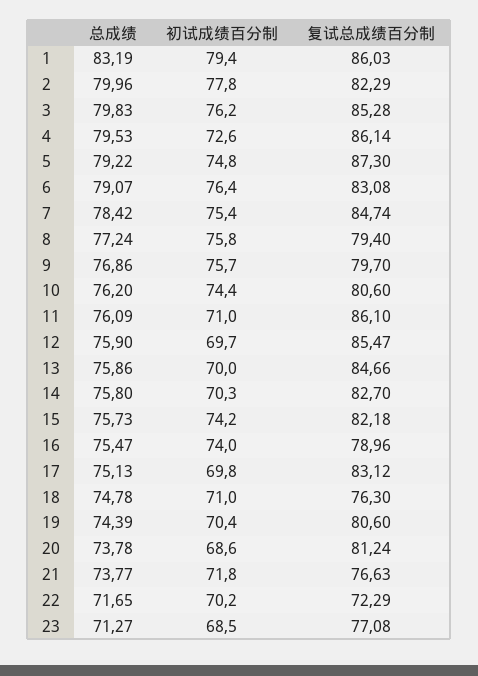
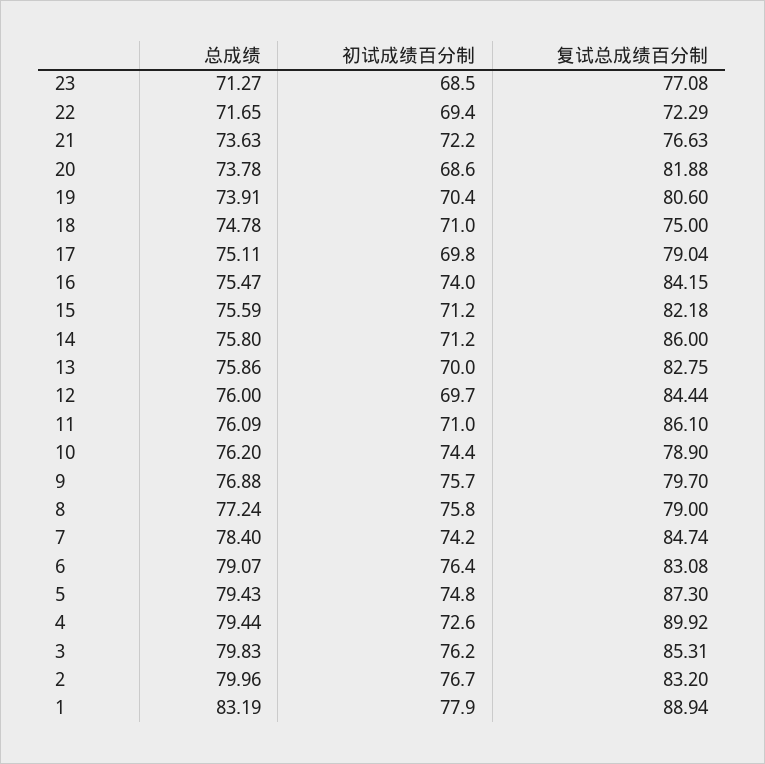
初试成绩百分制, 1: 79.4 -> 77.9
复试总成绩百分制, 1: 86.03 -> 88.94
初试成绩百分制, 2: 77.8 -> 76.7
复试总成绩百分制, 2: 82.29 -> 83.2
复试总成绩百分制, 3: 85.28 -> 85.31
总成绩, 4: 79.53 -> 79.44
复试总成绩百分制, 4: 86.14 -> 89.92
总成绩, 5: 79.22 -> 79.43
总成绩, 7: 78.42 -> 78.4
初试成绩百分制, 7: 75.4 -> 74.2
复试总成绩百分制, 8: 79.4 -> 79
总成绩, 9: 76.86 -> 76.88
复试总成绩百分制, 10: 80.6 -> 78.9
总成绩, 12: 75.9 -> 76
复试总成绩百分制, 12: 85.47 -> 84.44
复试总成绩百分制, 13: 84.66 -> 82.75
初试成绩百分制, 14: 70.3 -> 71.2
复试总成绩百分制, 14: 82.7 -> 86
总成绩, 15: 75.73 -> 75.59
初试成绩百分制, 15: 74.2 -> 71.2
复试总成绩百分制, 16: 78.96 -> 84.15
总成绩, 17: 75.13 -> 75.11
复试总成绩百分制, 17: 83.12 -> 79.04
复试总成绩百分制, 18: 76.3 -> 75
总成绩, 19: 74.39 -> 73.91
复试总成绩百分制, 20: 81.24 -> 81.88
总成绩, 21: 73.77 -> 73.63
初试成绩百分制, 21: 71.8 -> 72.2
初试成绩百分制, 22: 70.2 -> 69.4

